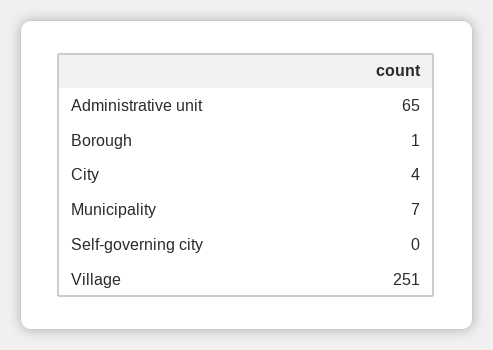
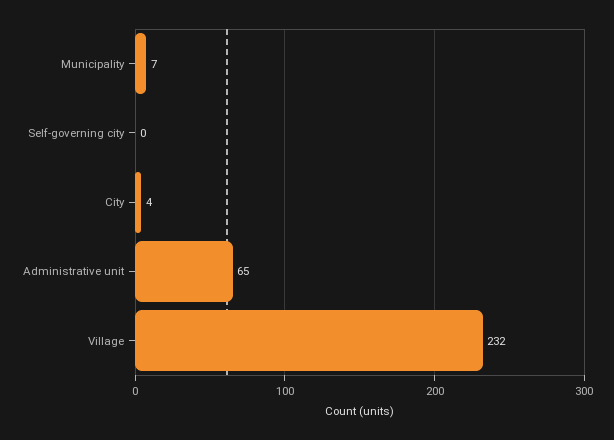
Borough: 1 -> none
Village: 251 -> 232

